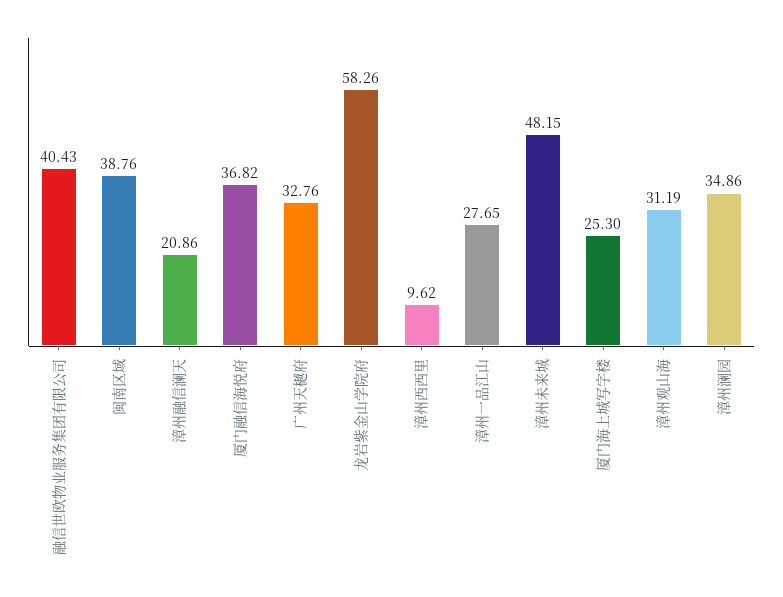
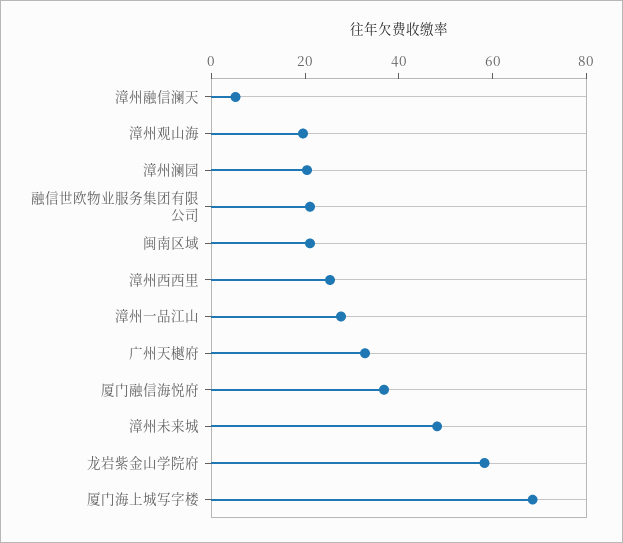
融信世欧物业服务集团有限公司: 40.43 -> 20
闽南区域: 38.76 -> 20
漳州融信澜天: 20.86 -> 5
漳州西西里: 9.62 -> 25
厦门海上城写字楼: 25.3 -> 70
漳州观山海: 31.19 -> 20
漳州澜园: 34.86 -> 20

